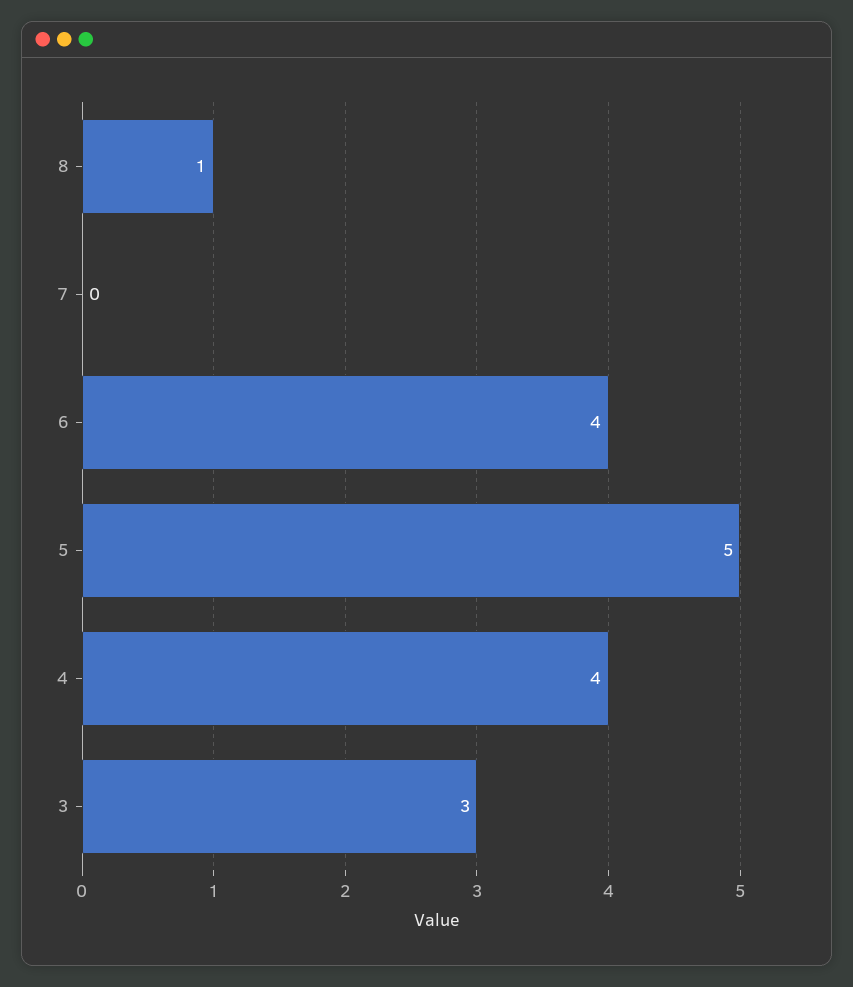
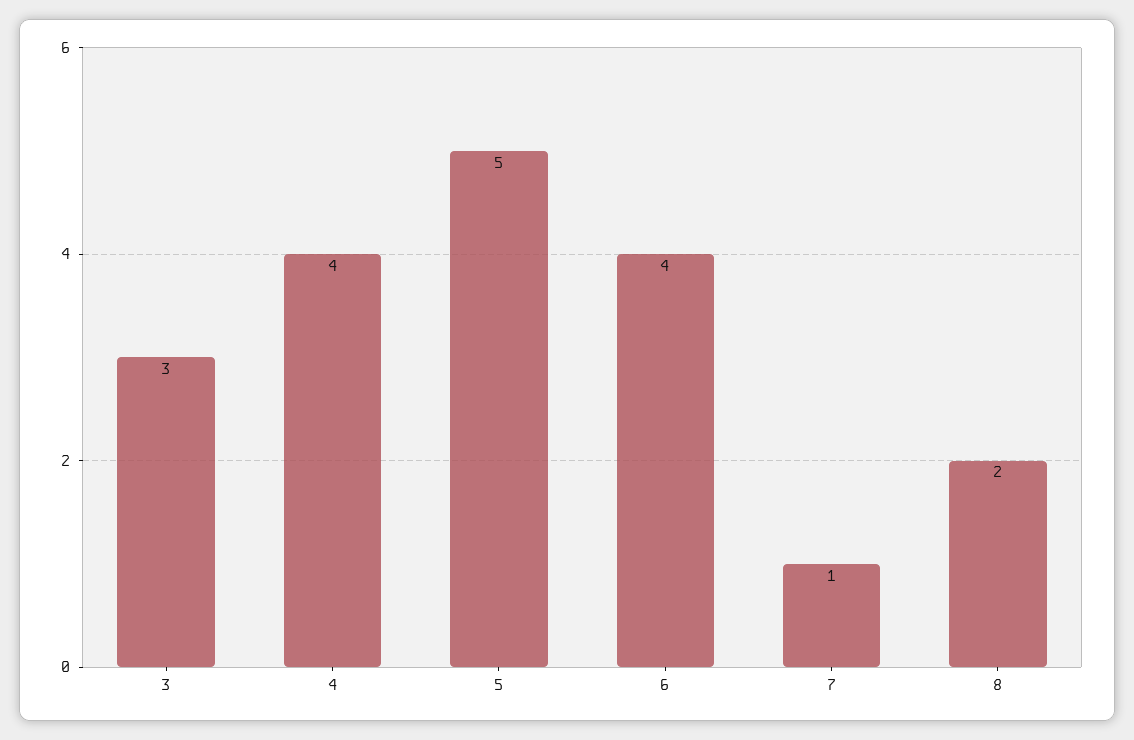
8: 1 -> 2
7: 0 -> 1

